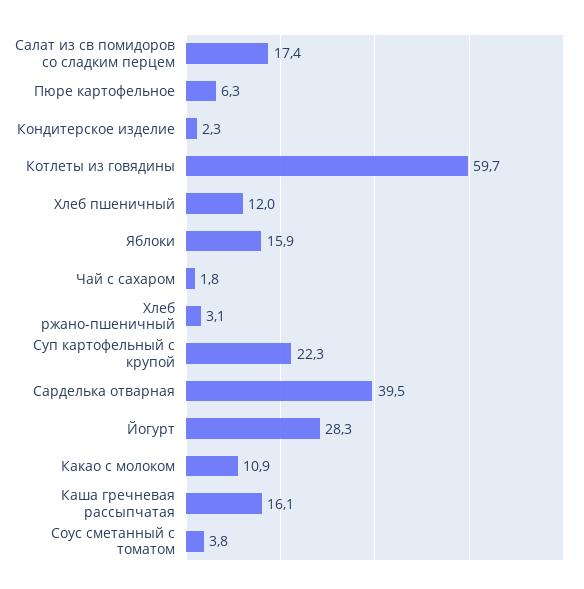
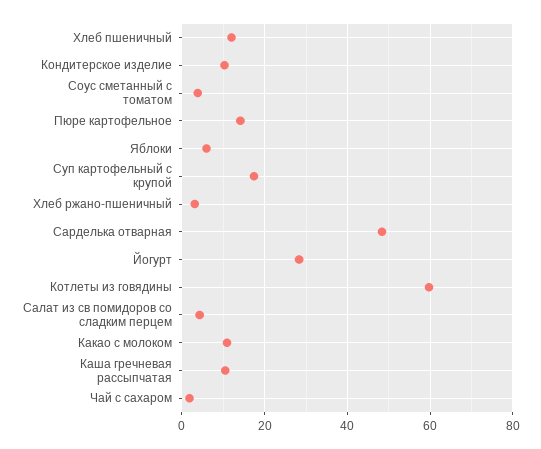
Салат из св помидоров со сладким перцем: 17.4 -> 4
Пюре картофельное: 6.3 -> 14
Кондитерское изделие: 2.3 -> 10
Яблоки: 15.9 -> 6
Суп картофельный с крупой: 22.3 -> 18
Сарделька отварная: 39.5 -> 48
Каша гречневая рассыпчатая: 16.1 -> 10

